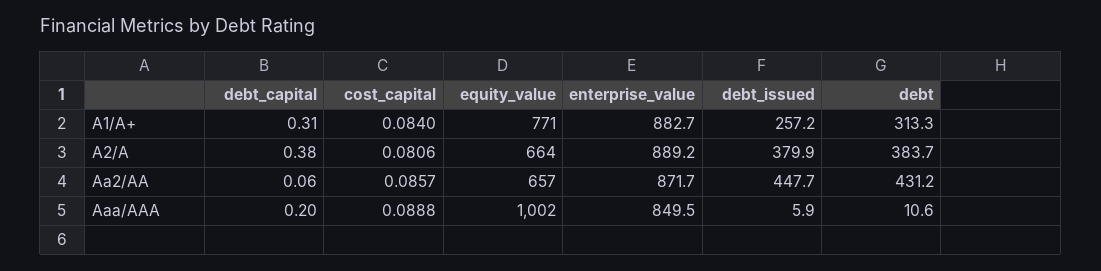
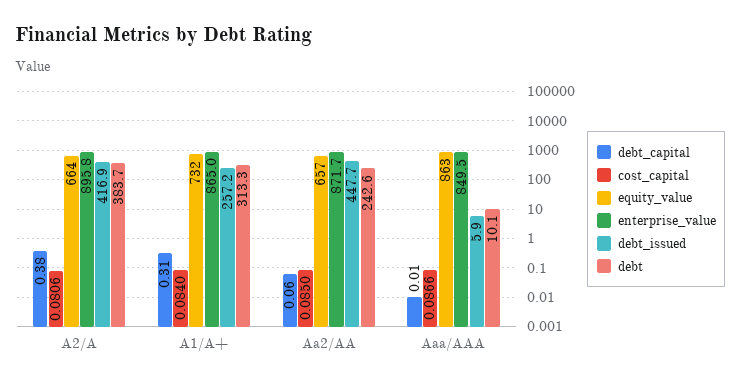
equity_value, A1/A+: 771 -> 732
enterprise_value, A1/A+: 882.7 -> 865
enterprise_value, A2/A: 889.2 -> 895.8
debt_issued, A2/A: 379.9 -> 416.9
cost_capital, Aa2/AA: 0.0857 -> 0.085
debt, Aa2/AA: 431.2 -> 242.6
debt_capital, Aaa/AAA: 0.2 -> 0.01
cost_capital, Aaa/AAA: 0.0888 -> 0.0866
equity_value, Aaa/AAA: 1002 -> 863
debt, Aaa/AAA: 10.6 -> 10.1

